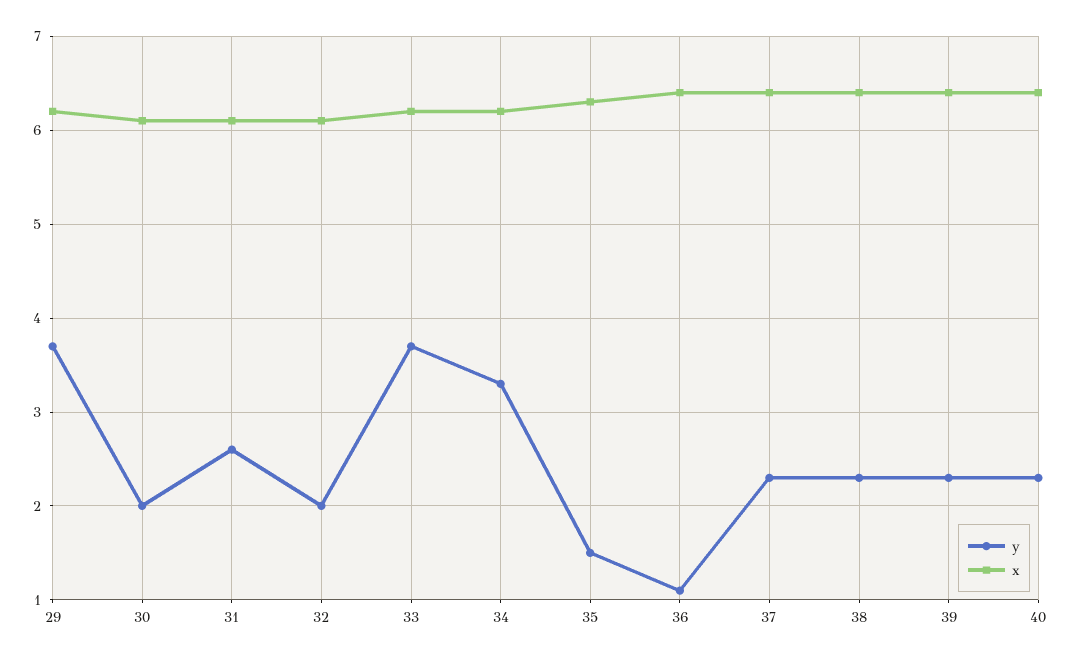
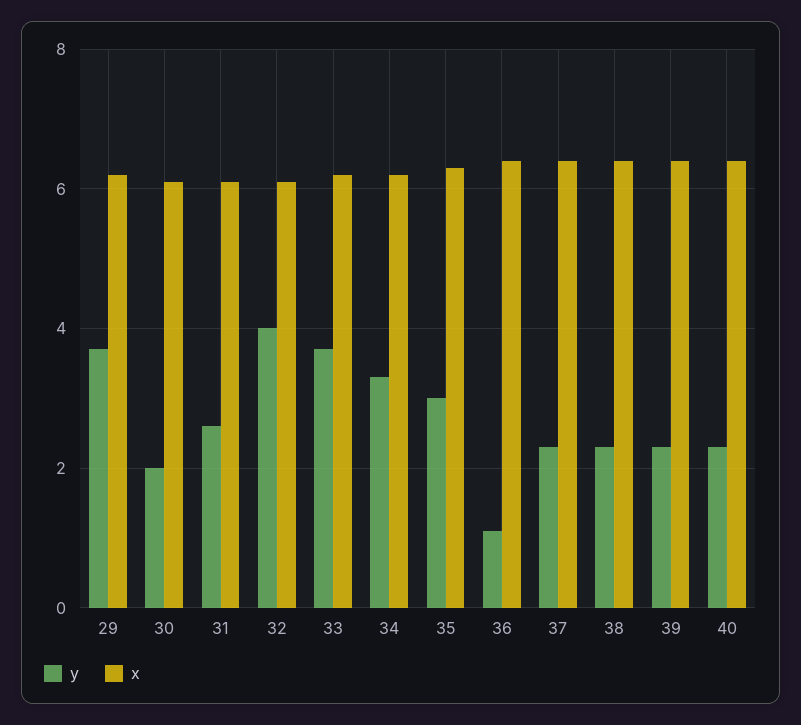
y, 32: 2 -> 4
y, 35: 1.5 -> 3

